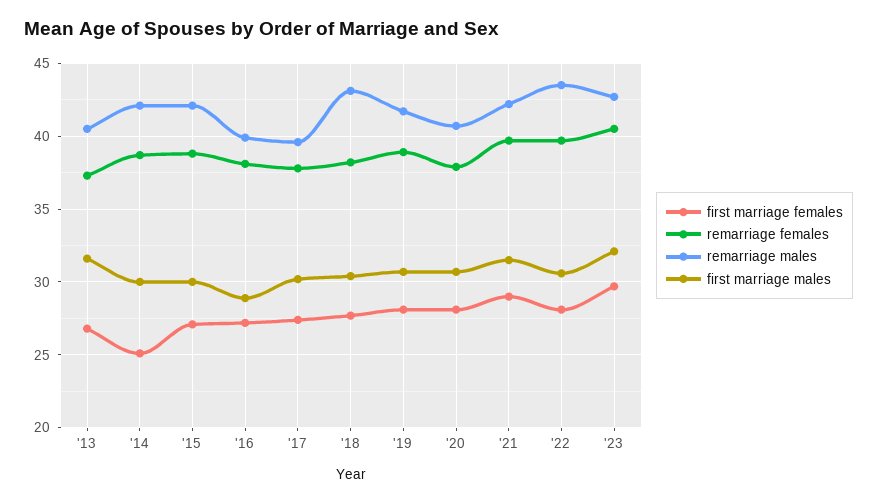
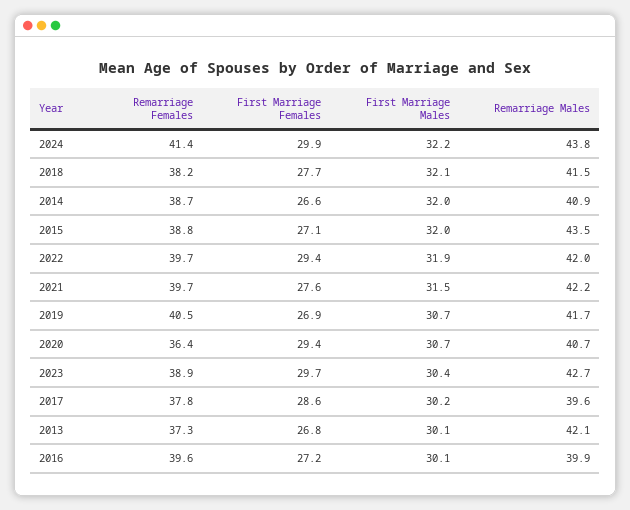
remarriage males, '13: 40.5 -> 42.1
first marriage males, '13: 31.5 -> 30.1
first marriage females, '14: 25 -> 26.6
remarriage males, '14: 42 -> 40.9
first marriage males, '14: 30 -> 32
remarriage males, '15: 42 -> 43.5
first marriage males, '15: 30 -> 32
remarriage females, '16: 38 -> 39.6
first marriage males, '16: 29 -> 30.1
first marriage females, '17: 27.5 -> 28.6
remarriage males, '18: 43 -> 41.5
first marriage males, '18: 30.5 -> 32.1
first marriage females, '19: 28 -> 26.9
remarriage females, '19: 39 -> 40.5
first marriage females, '20: 28 -> 29.4
remarriage females, '20: 38 -> 36.4
first marriage females, '21: 29 -> 27.6
first marriage females, '22: 28 -> 29.4
remarriage males, '22: 43.5 -> 42
first marriage males, '22: 30.5 -> 31.9
remarriage females, '23: 40.5 -> 38.9
first marriage males, '23: 32 -> 30.4
remarriage females, 2024: none -> 41.4
first marriage females, 2024: none -> 29.9
first marriage males, 2024: none -> 32.2
remarriage males, 2024: none -> 43.8

